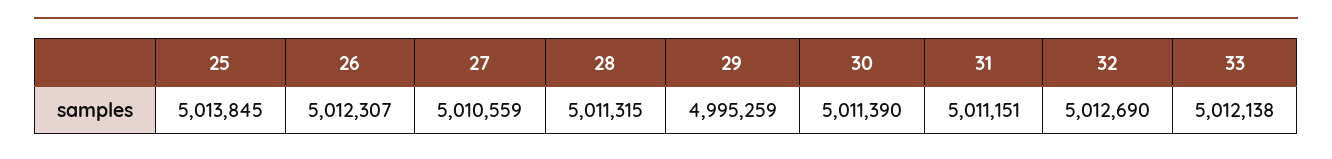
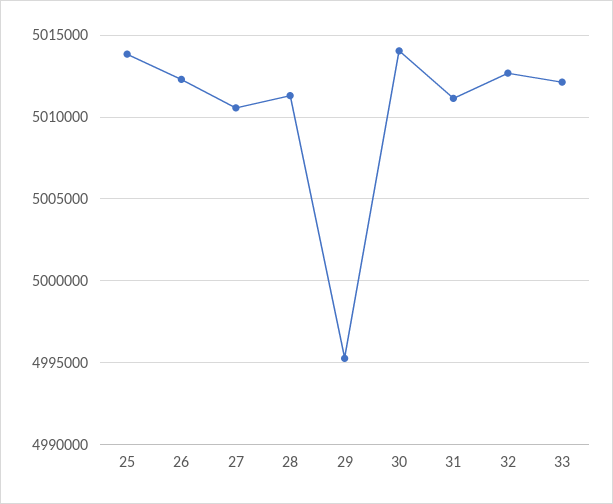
30: 5011390 -> 5014000

